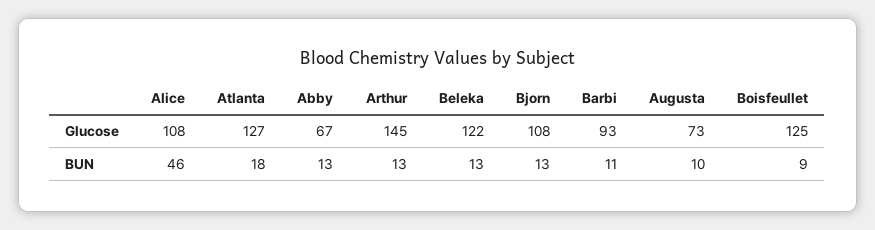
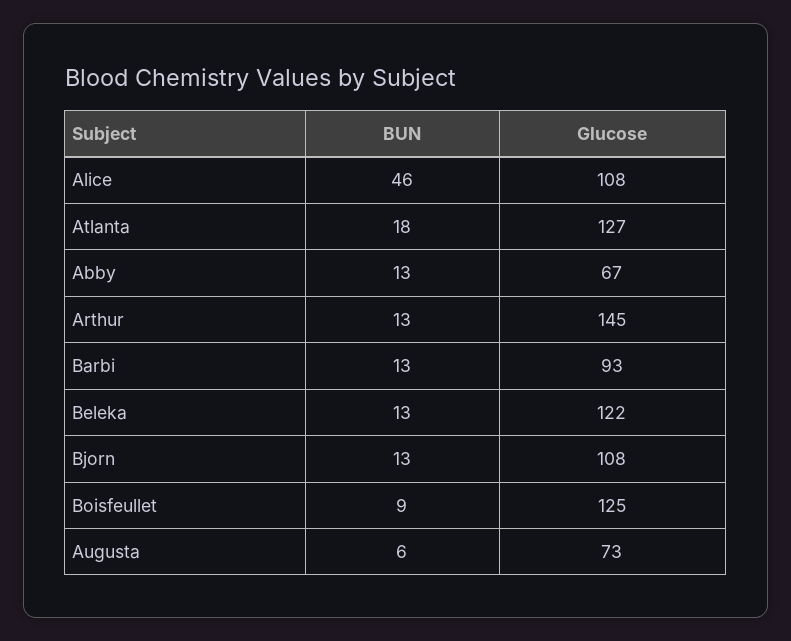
Barbi, BUN: 11 -> 13
Augusta, BUN: 10 -> 6

